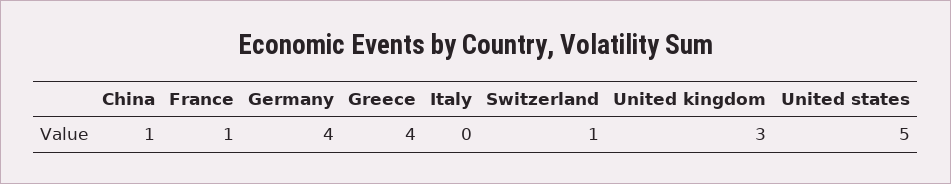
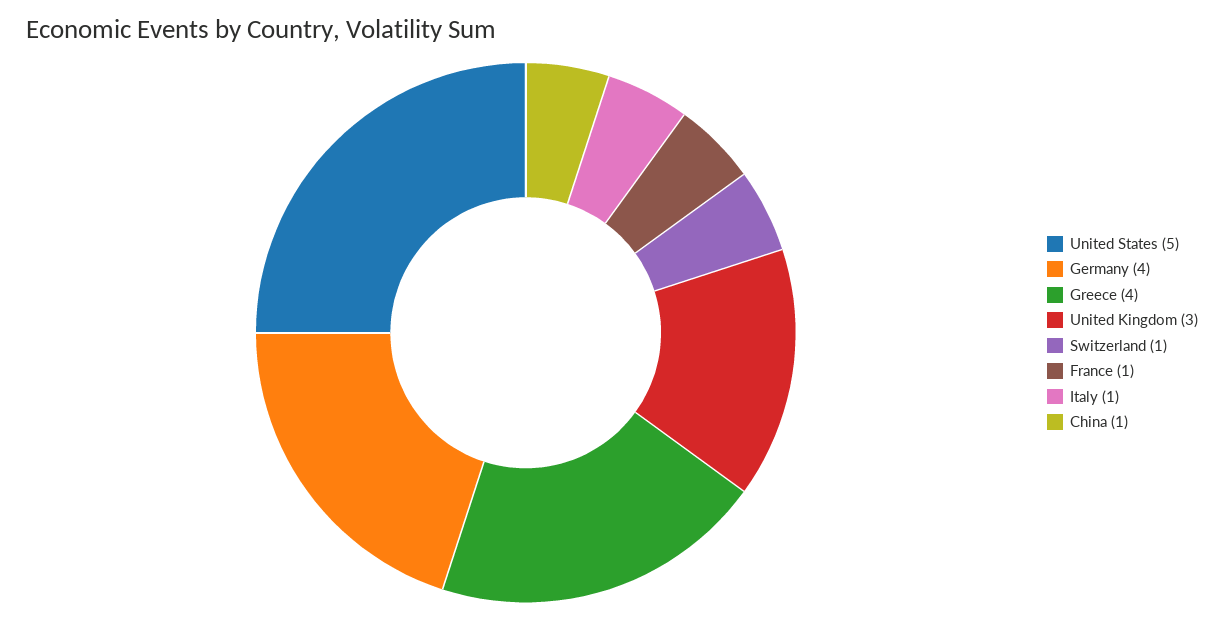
Italy: 0 -> 1

